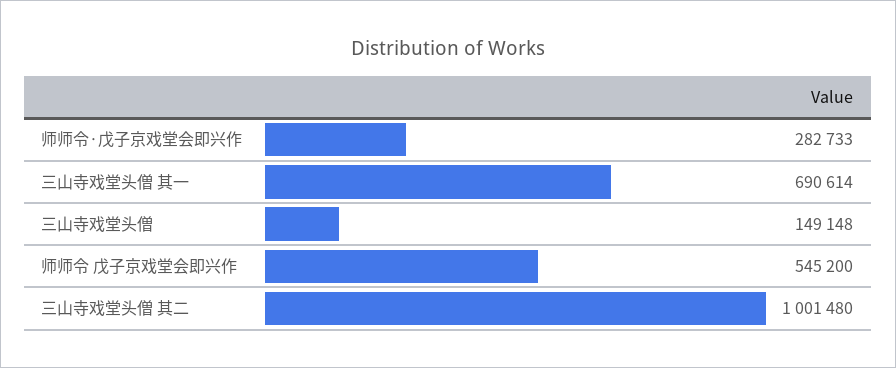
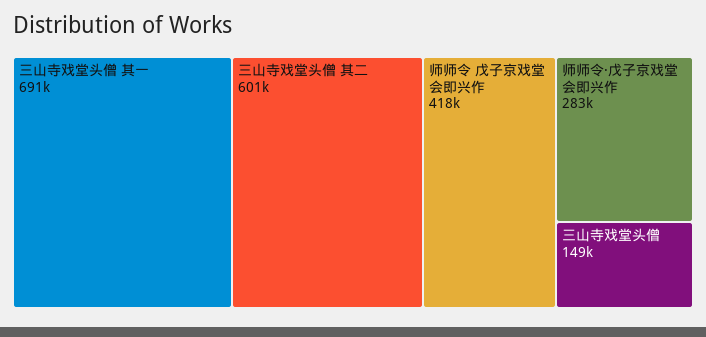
师师令 戊子京戏堂会即兴作: 545200 -> 418000
三山寺戏堂头僧 其二: 1001480 -> 601000

